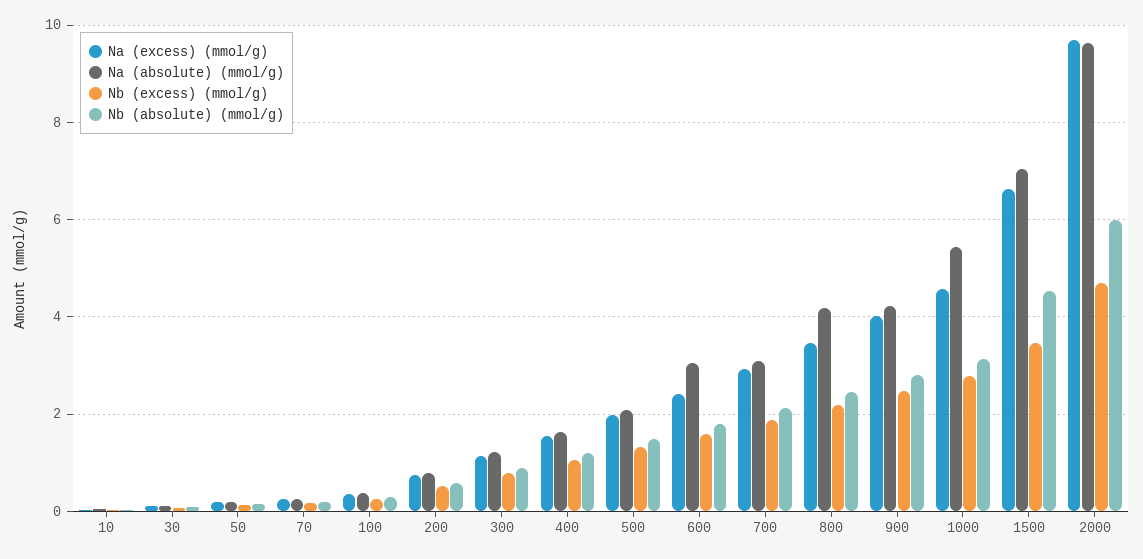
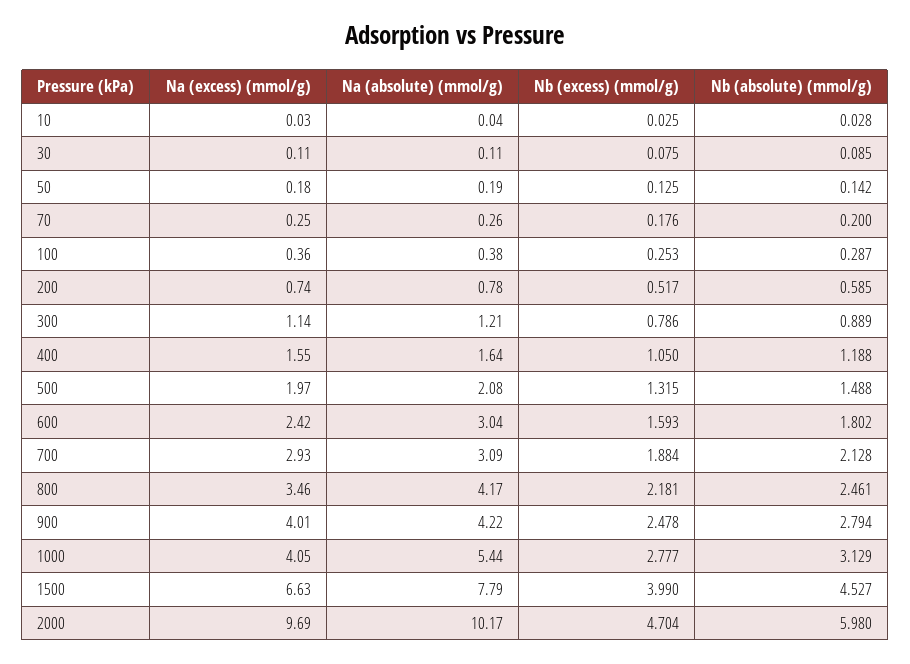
Na (excess) (mmol/g), 1000: 4.6 -> 4.05
Na (absolute) (mmol/g), 1500: 7 -> 7.79
Nb (excess) (mmol/g), 1500: 3.4 -> 3.99
Na (absolute) (mmol/g), 2000: 9.6 -> 10.17

